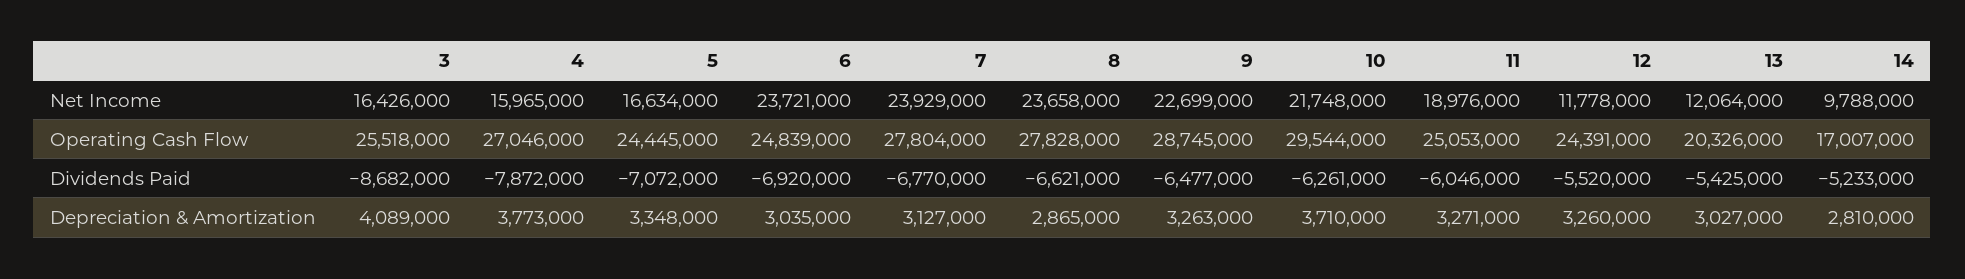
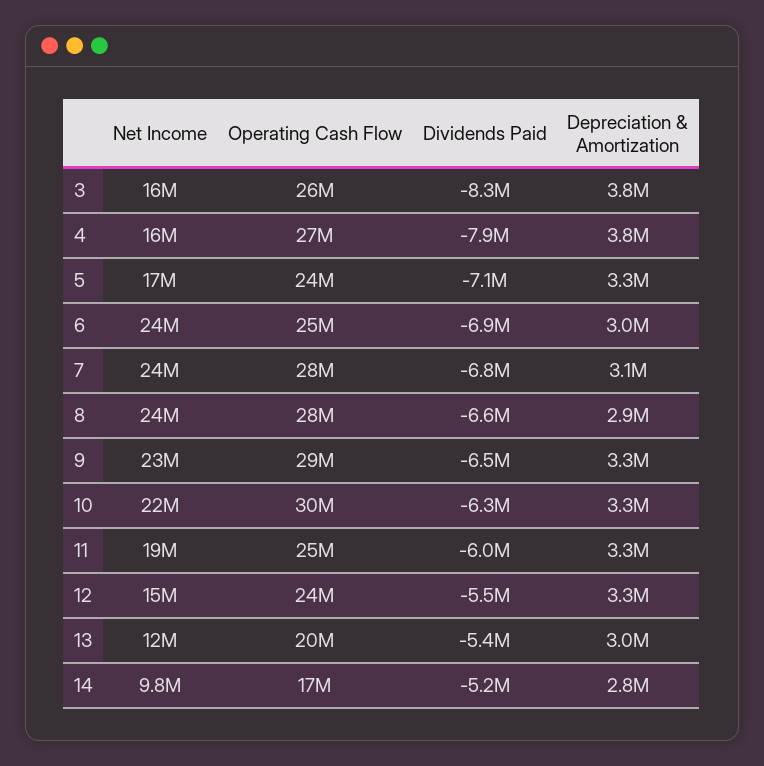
12, Net Income: 11778000 -> 15000000
3, Dividends Paid: -8682000 -> -8300000
3, Depreciation & Amortization: 4089000 -> 3800000
10, Depreciation & Amortization: 3710000 -> 3300000

